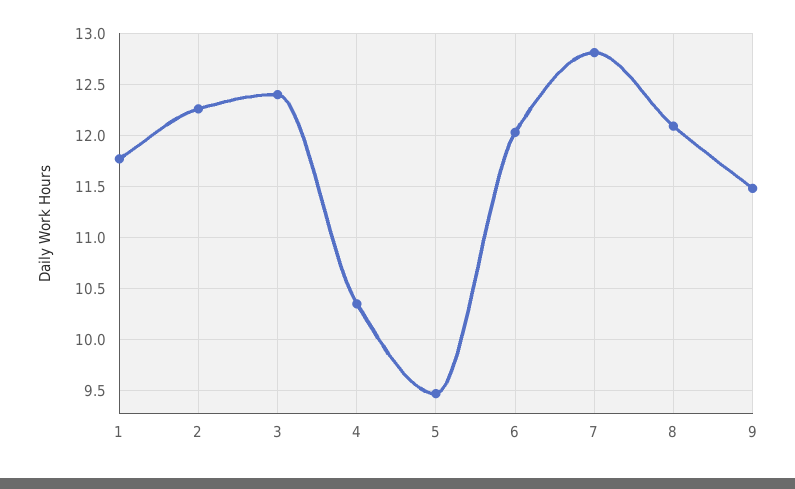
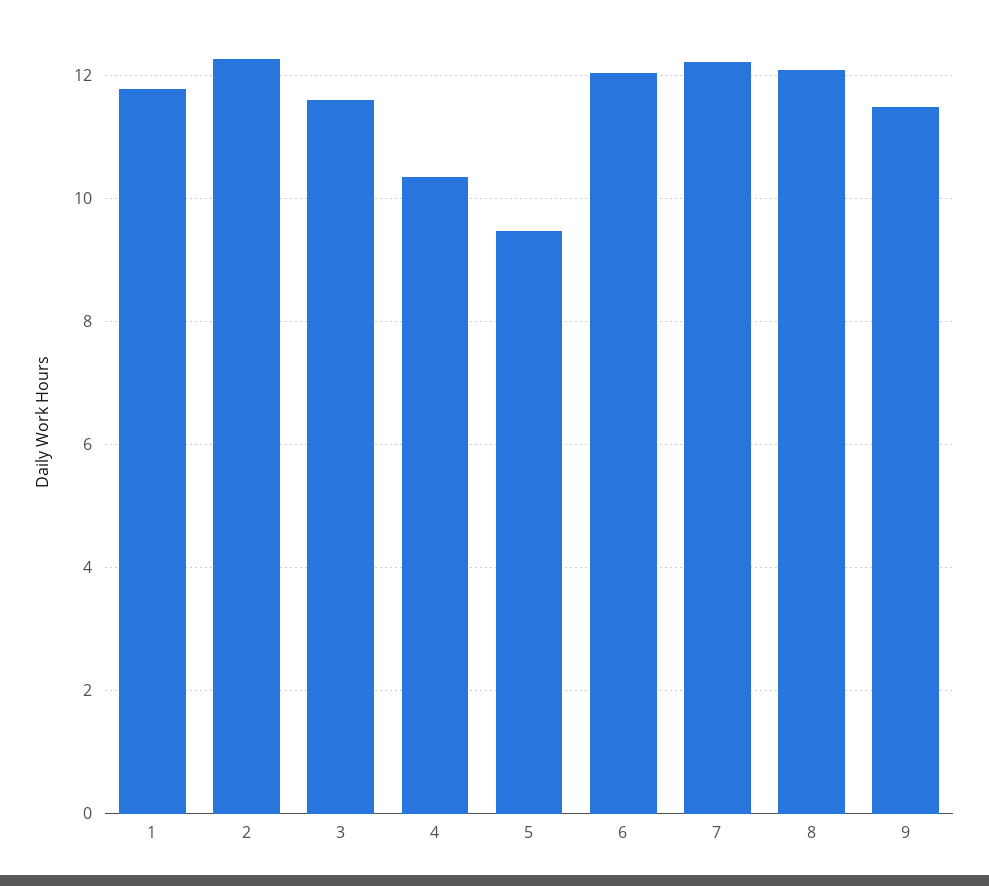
3: 12.4 -> 11.6
7: 12.8 -> 12.2

